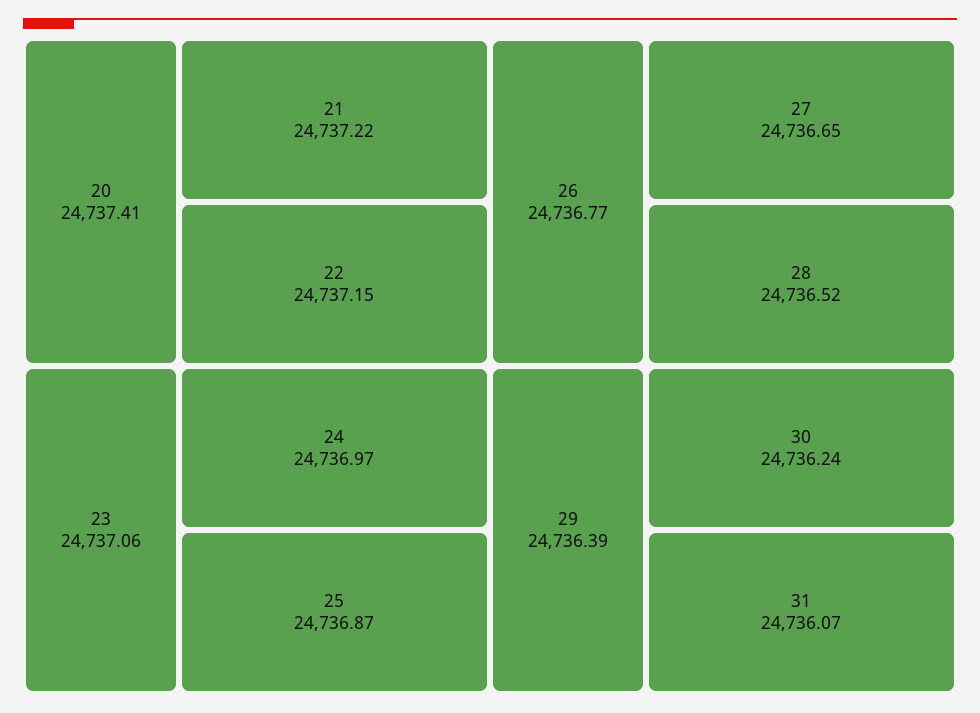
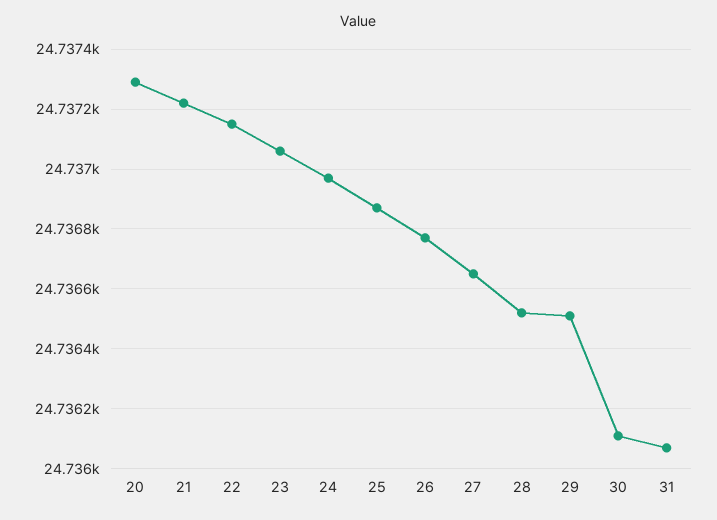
20: 24737.41 -> 24737.3
29: 24736.39 -> 24736.5
30: 24736.24 -> 24736.1

